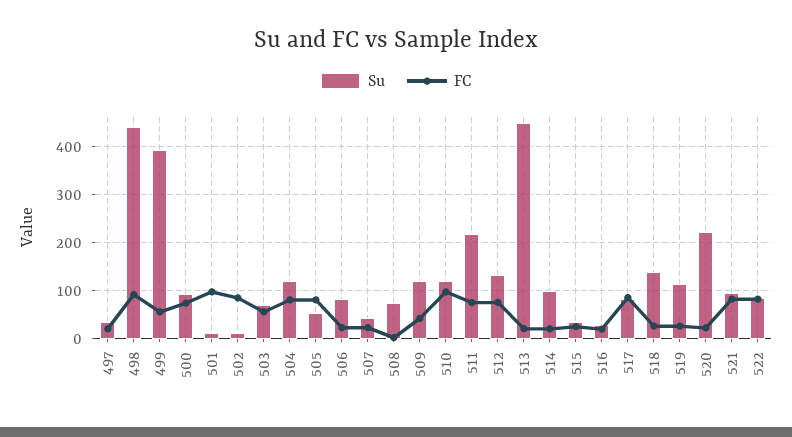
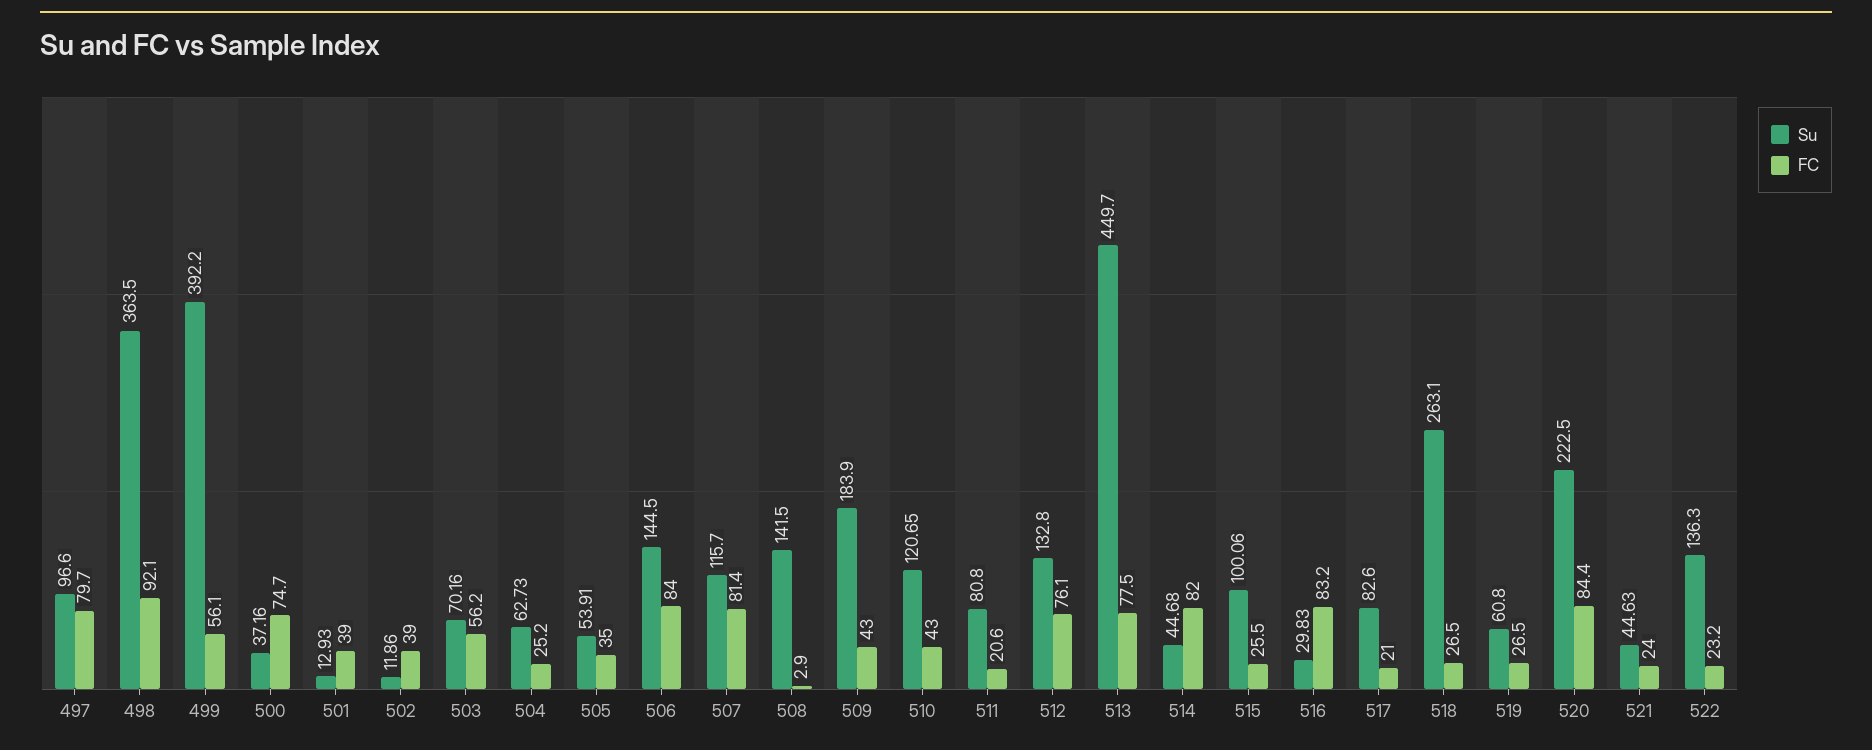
Su, 497: 40 -> 96.6
FC, 497: 20 -> 79.7
Su, 498: 440 -> 363.5
Su, 500: 100 -> 37.16
FC, 501: 100 -> 39
FC, 502: 80 -> 39
Su, 504: 120 -> 62.73
FC, 504: 80 -> 25.2
FC, 505: 80 -> 35
Su, 506: 80 -> 144.5
FC, 506: 20 -> 84
Su, 507: 40 -> 115.7
FC, 507: 20 -> 81.4
Su, 508: 80 -> 141.5
Su, 509: 120 -> 183.9
FC, 510: 100 -> 43
Su, 511: 220 -> 80.8
FC, 511: 80 -> 20.6
FC, 513: 20 -> 77.5
Su, 514: 100 -> 44.68
FC, 514: 20 -> 82
Su, 515: 40 -> 100.06
FC, 516: 20 -> 83.2
FC, 517: 80 -> 21
Su, 518: 140 -> 263.1
Su, 519: 120 -> 60.8
FC, 520: 20 -> 84.4
Su, 521: 100 -> 44.63
FC, 521: 80 -> 24
Su, 522: 80 -> 136.3
FC, 522: 80 -> 23.2

